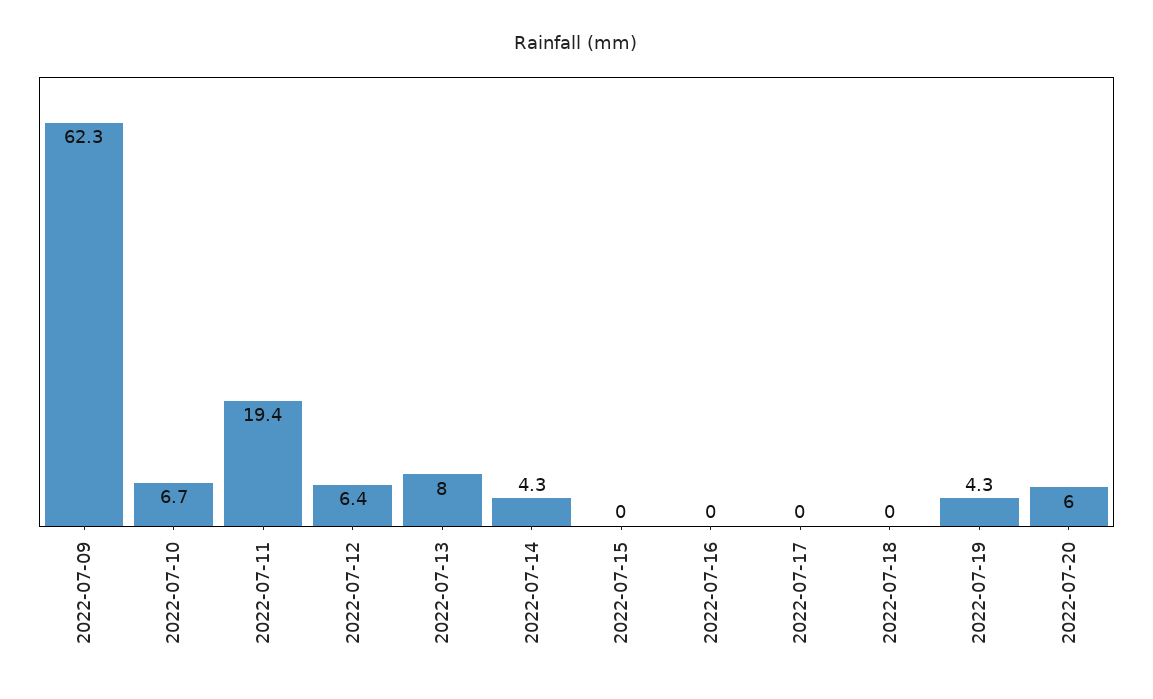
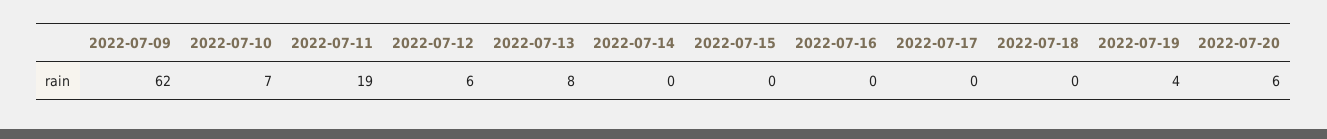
2022-07-14: 4.3 -> 0

